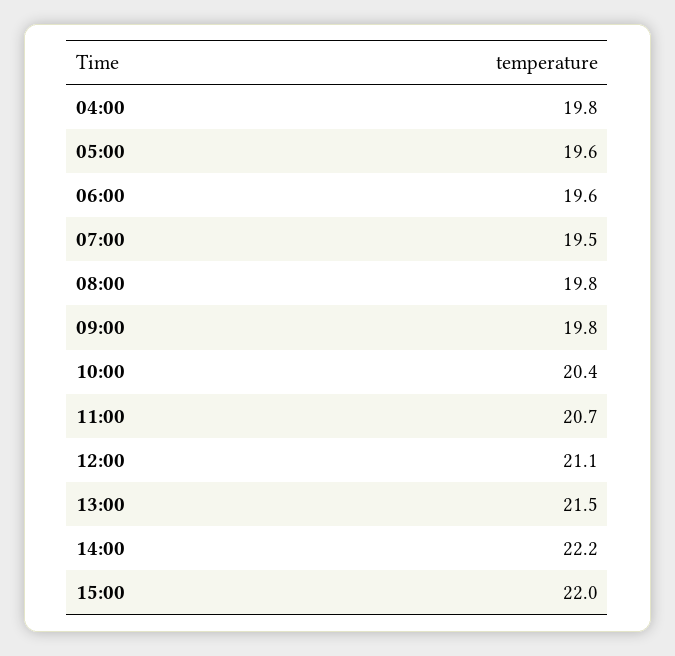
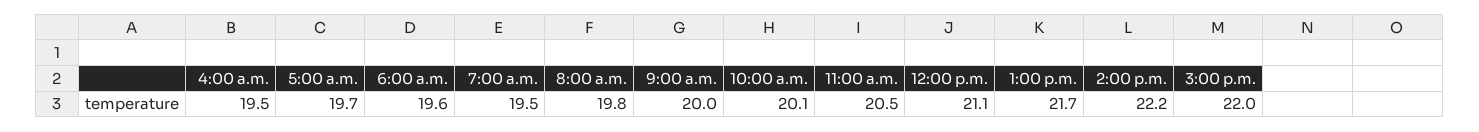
04:00: 19.8 -> 19.5
05:00: 19.6 -> 19.7
09:00: 19.8 -> 20
10:00: 20.4 -> 20.1
11:00: 20.7 -> 20.5
13:00: 21.5 -> 21.7

